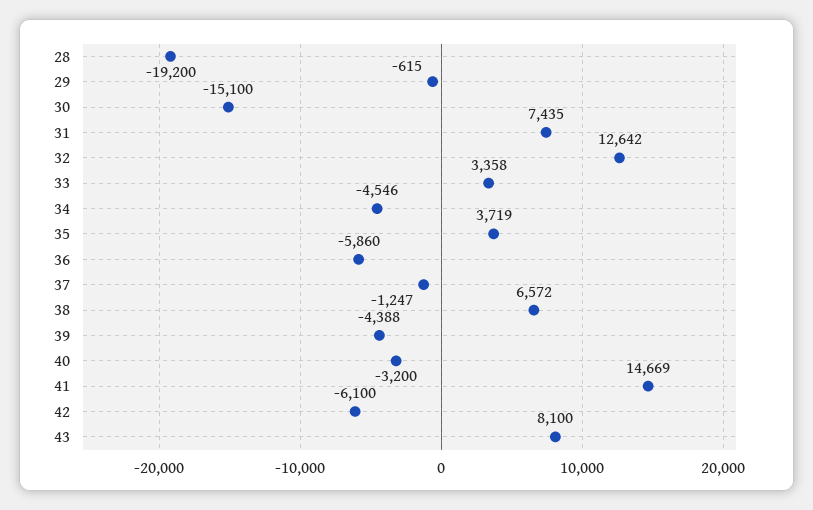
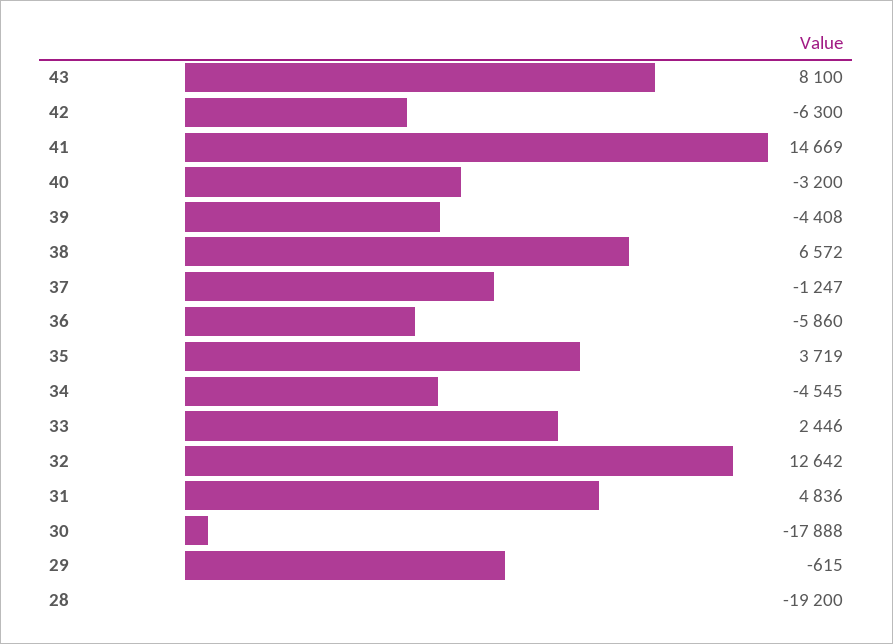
30: -15100 -> -17888
31: 7435 -> 4836
33: 3358 -> 2446
34: -4546 -> -4545
39: -4388 -> -4408
42: -6100 -> -6300

